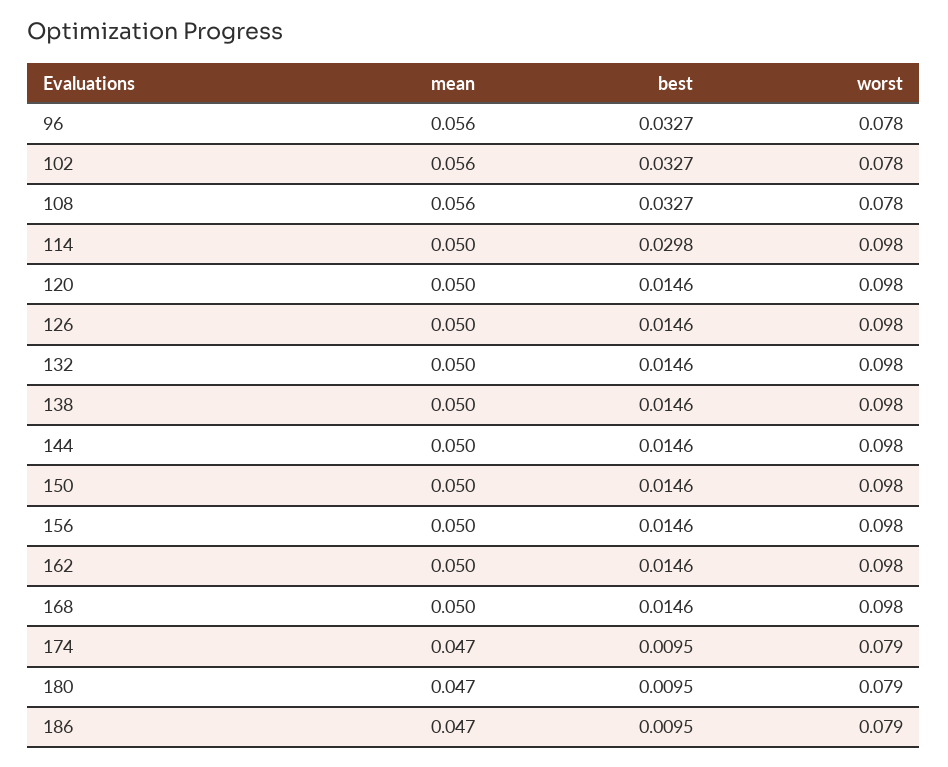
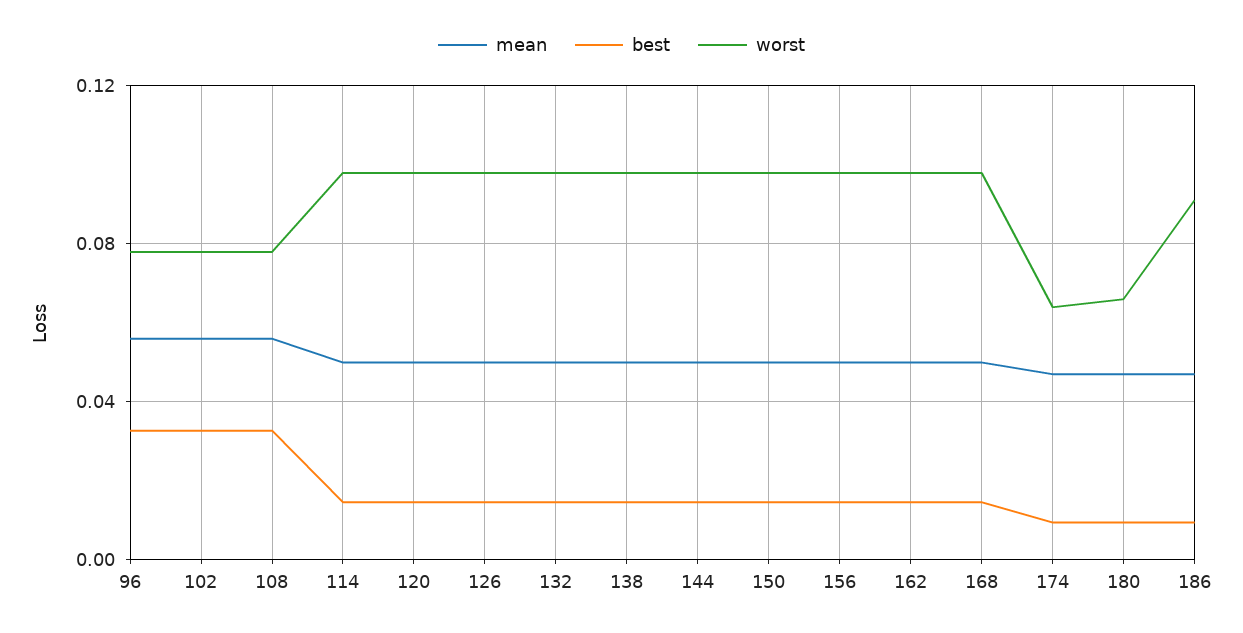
best, 114: 0.0298 -> 0.015
worst, 174: 0.079 -> 0.065
worst, 180: 0.079 -> 0.065
worst, 186: 0.079 -> 0.09

